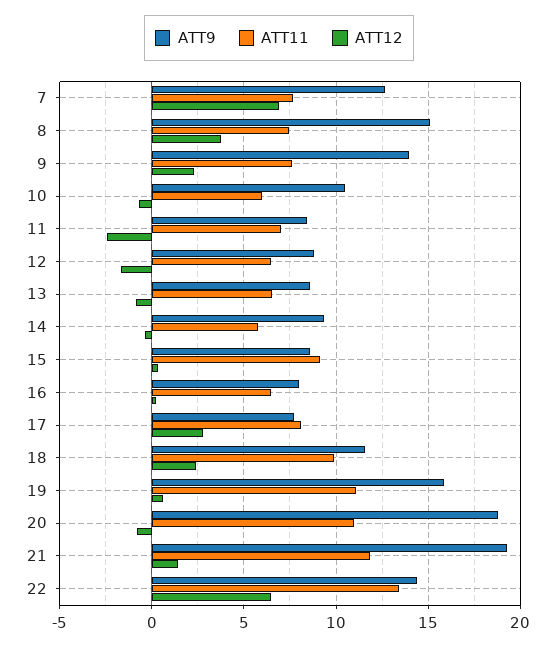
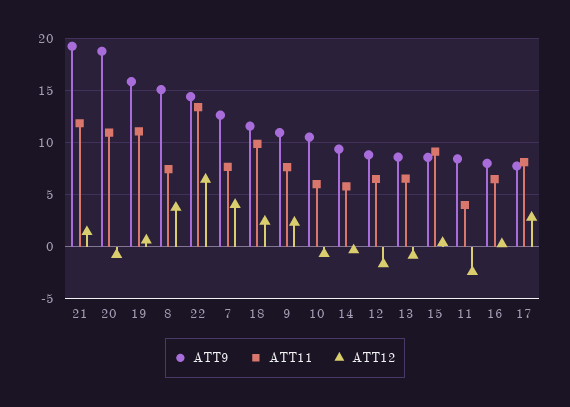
ATT12, 7: 7 -> 4
ATT9, 9: 14 -> 11
ATT11, 11: 7 -> 4

